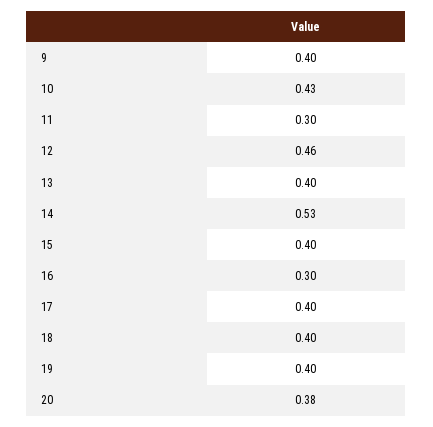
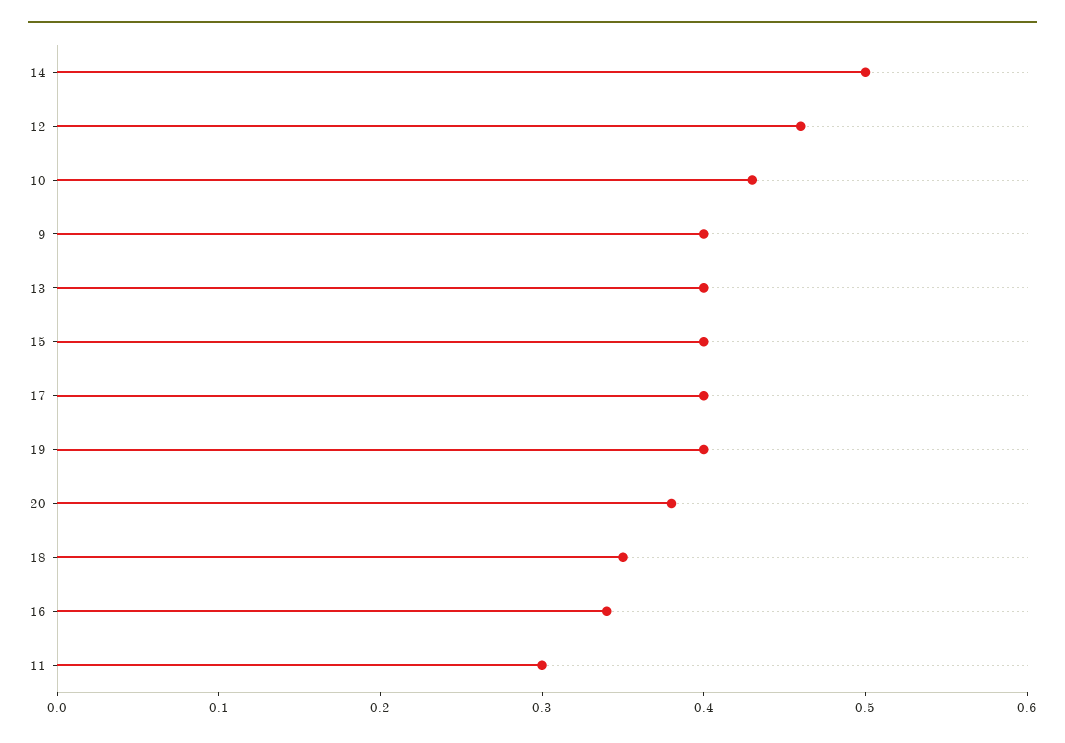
14: 0.53 -> 0.5
16: 0.3 -> 0.34
18: 0.4 -> 0.35

